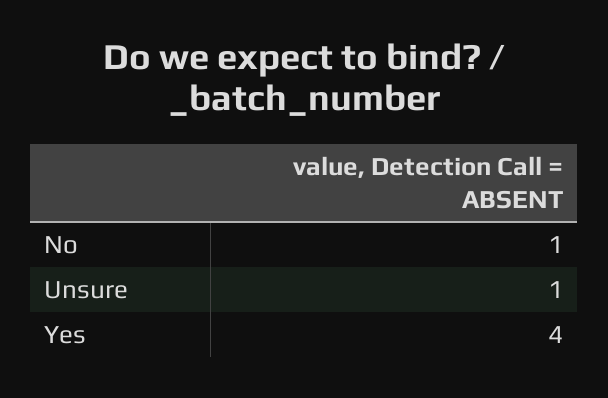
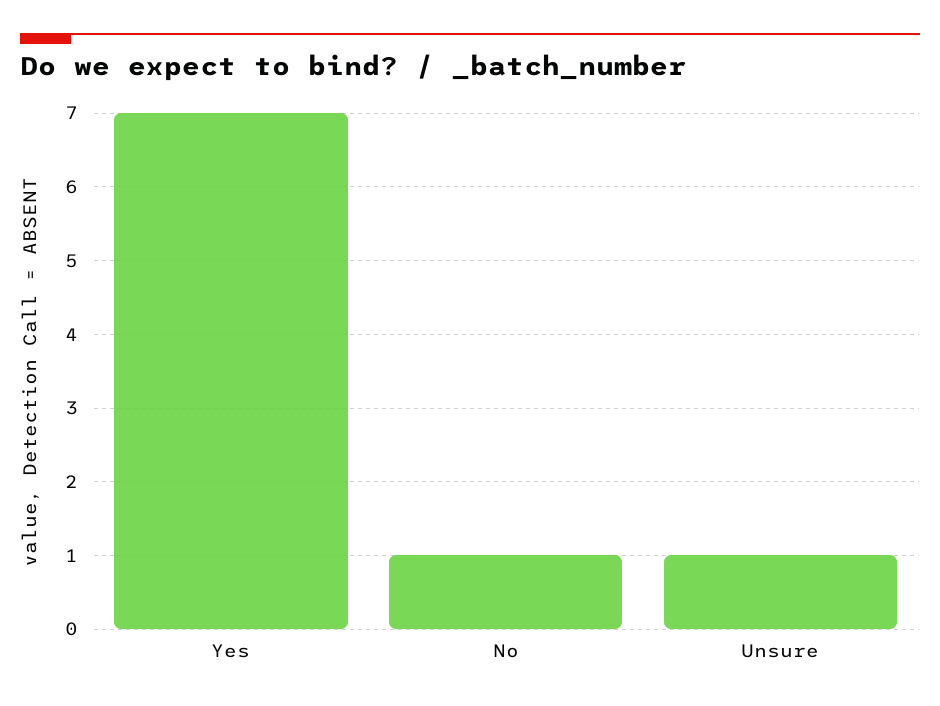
Yes: 4 -> 7

